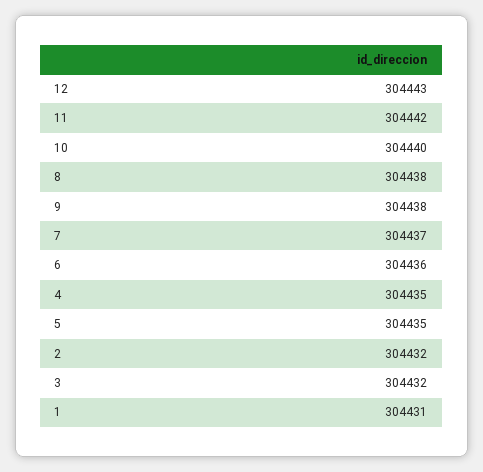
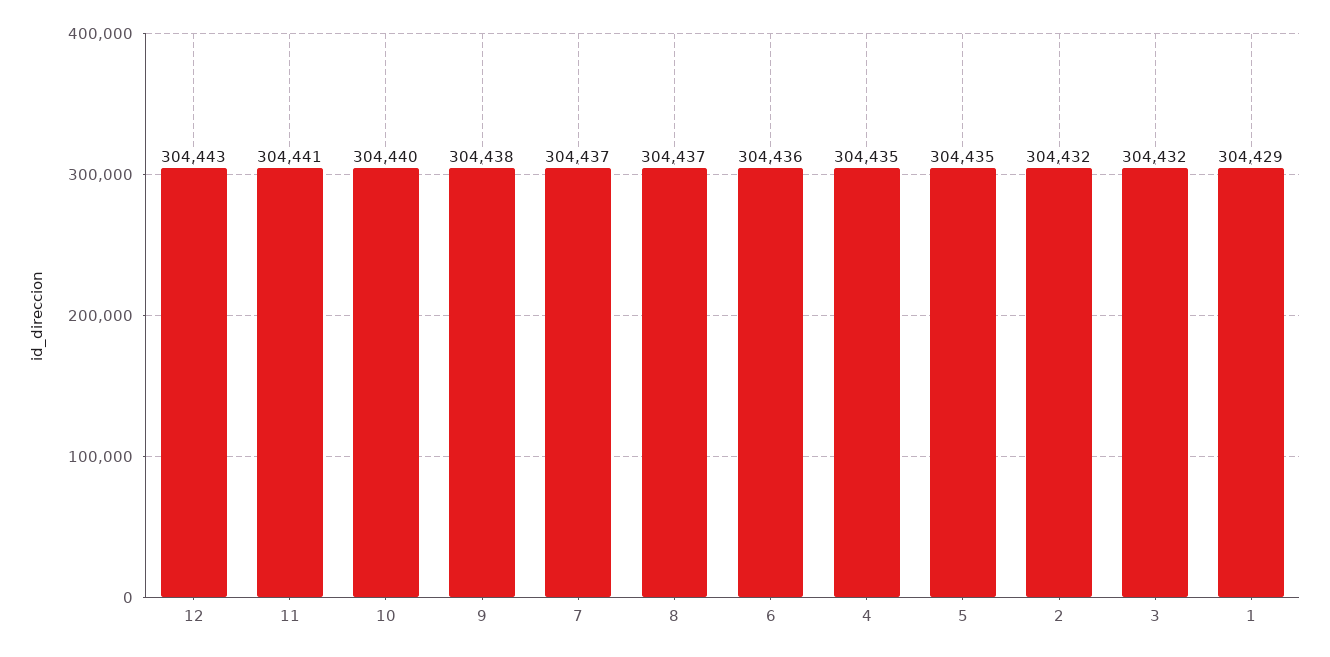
11: 304442 -> 304441
8: 304438 -> 304437
1: 304431 -> 304429

